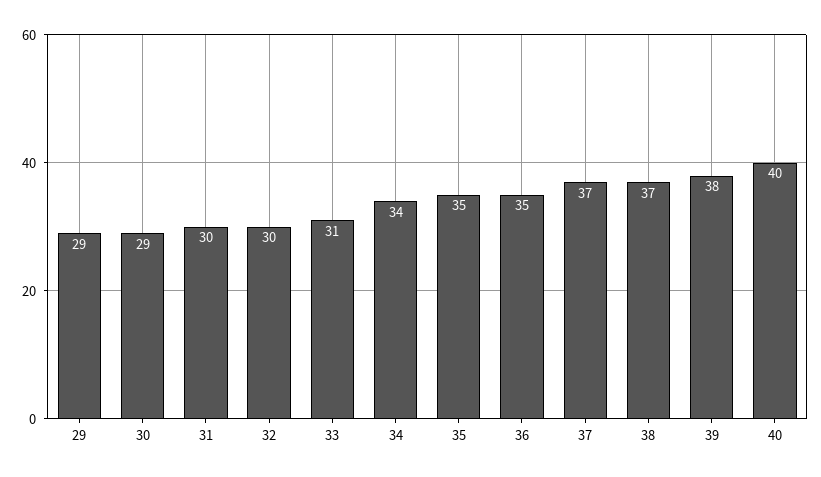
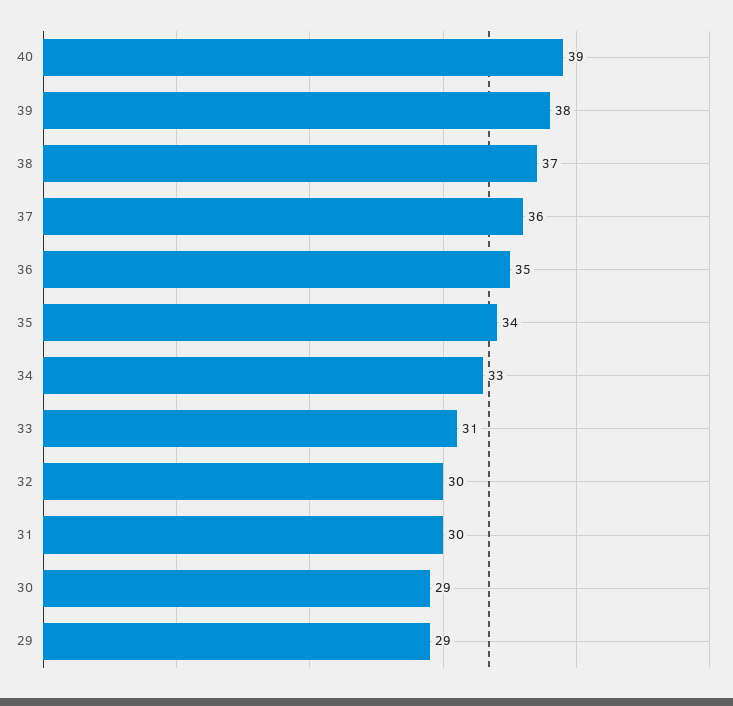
34: 34 -> 33
35: 35 -> 34
37: 37 -> 36
40: 40 -> 39

